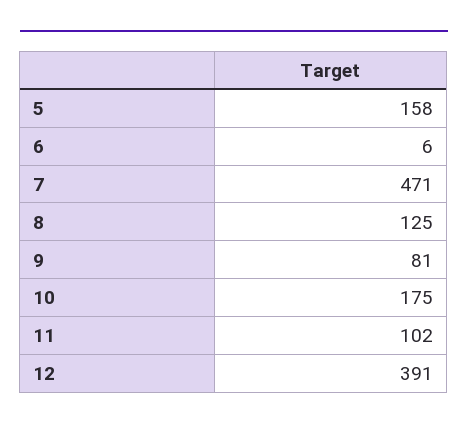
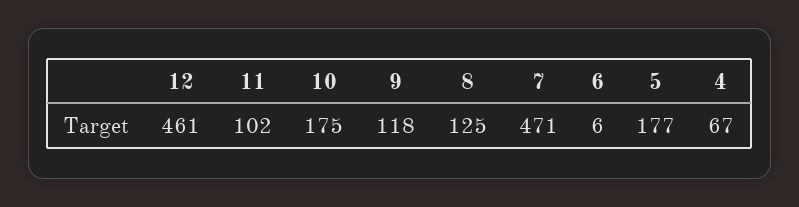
5: 158 -> 177
9: 81 -> 118
12: 391 -> 461
4: none -> 67

